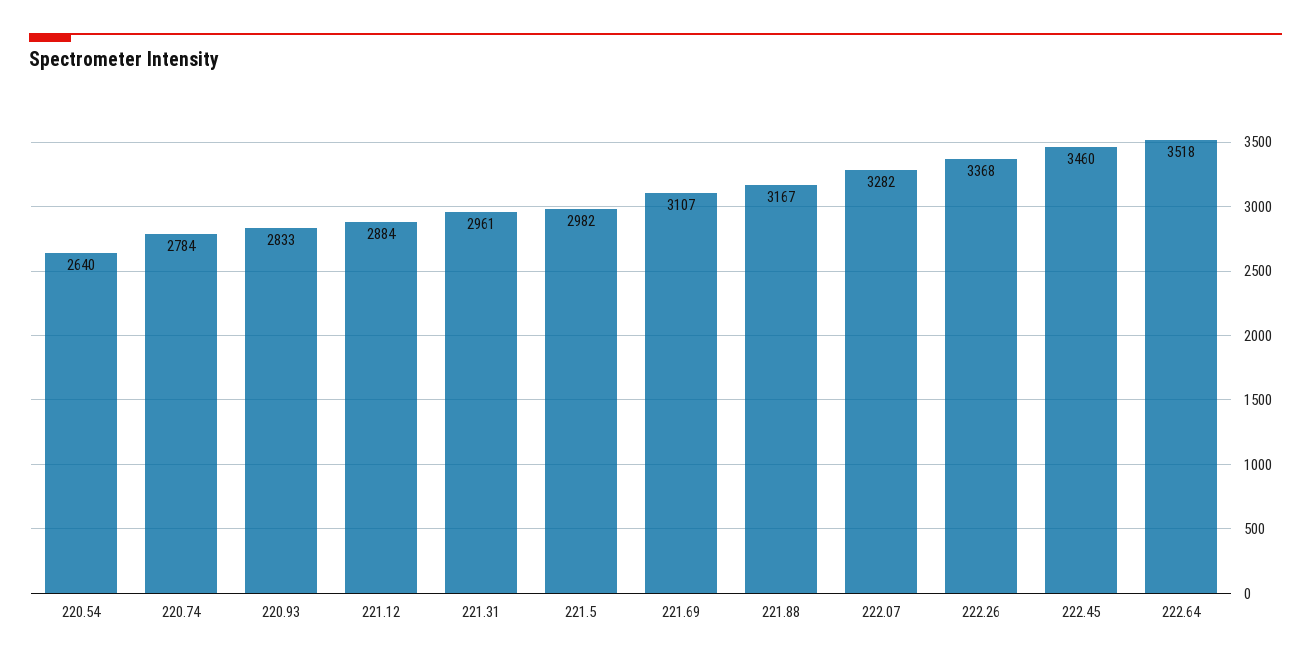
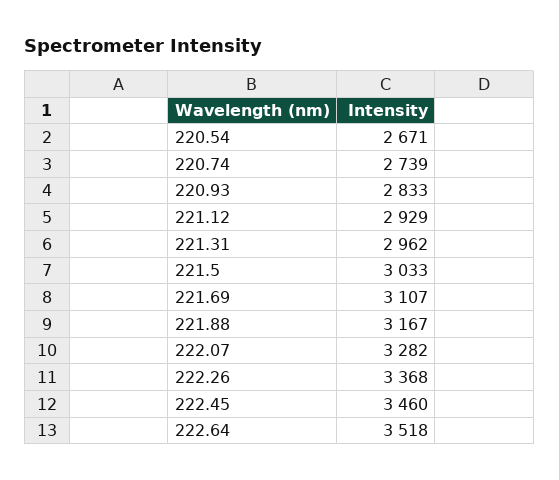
220.54: 2640 -> 2671
220.74: 2784 -> 2739
221.12: 2884 -> 2929
221.31: 2961 -> 2962
221.5: 2982 -> 3033

